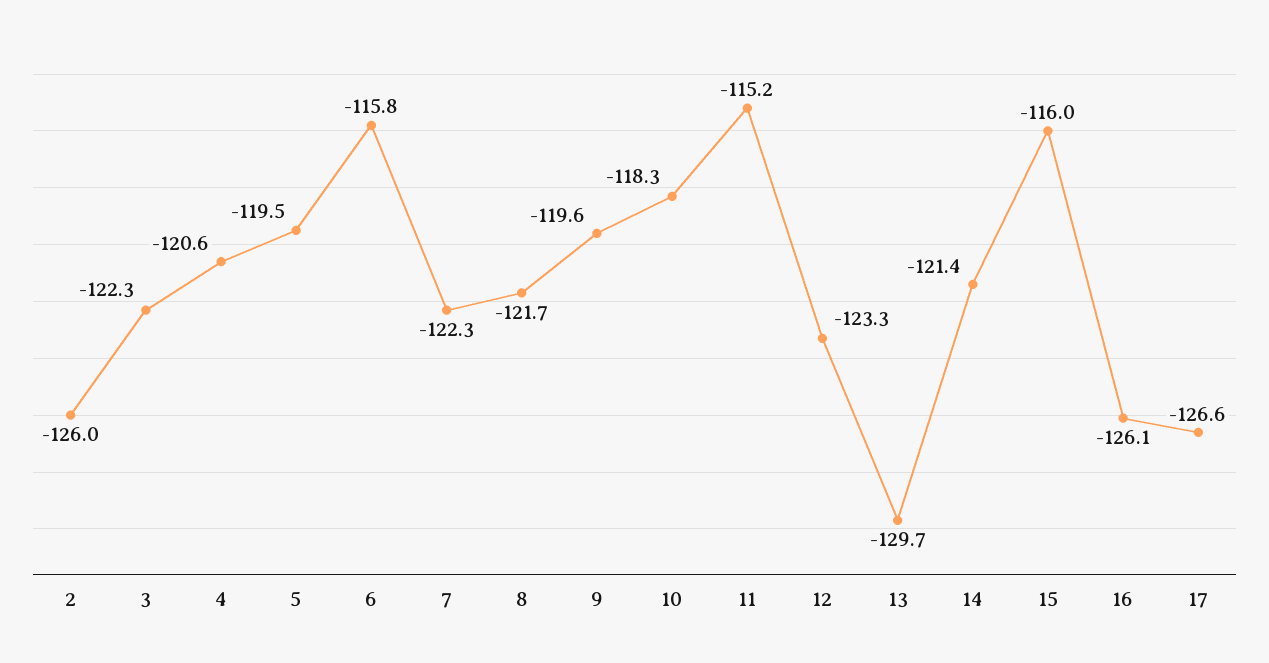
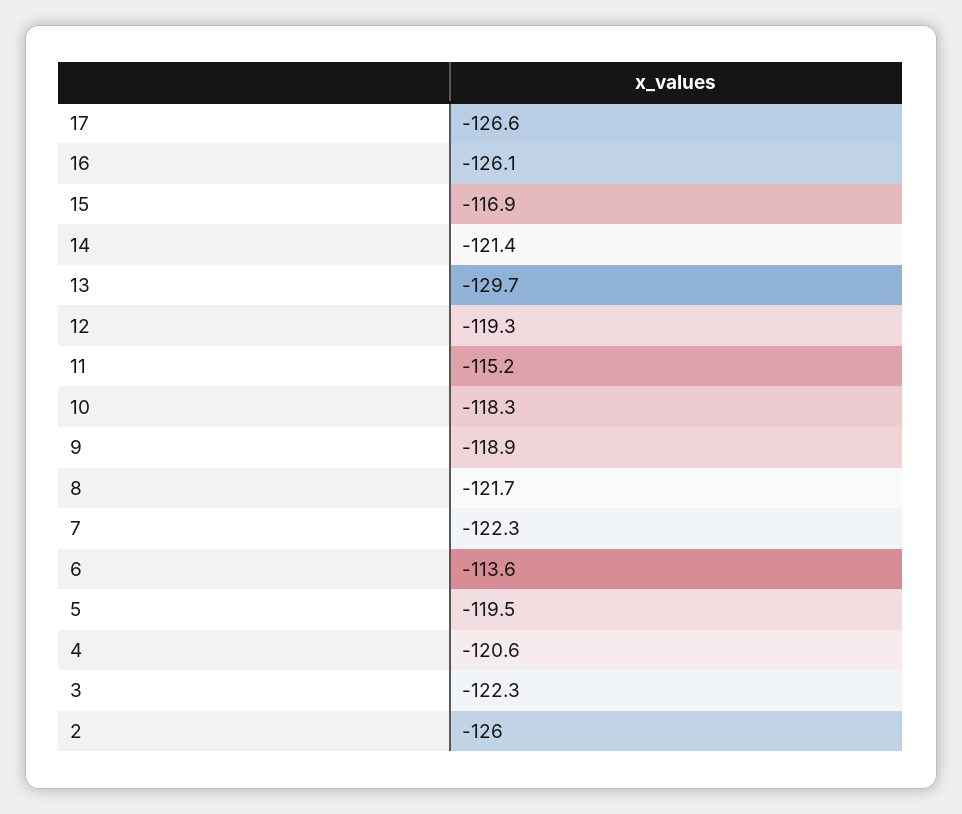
6: -115.8 -> -113.6
9: -119.6 -> -118.9
12: -123.3 -> -119.3
15: -116 -> -116.9

